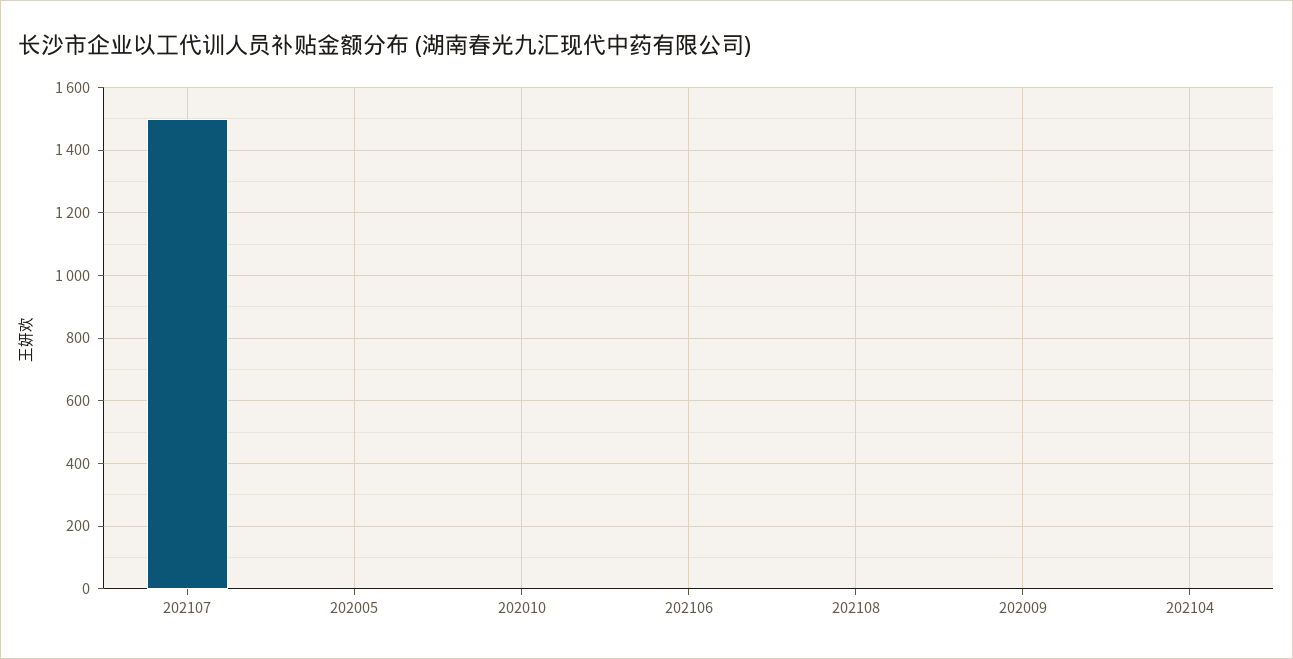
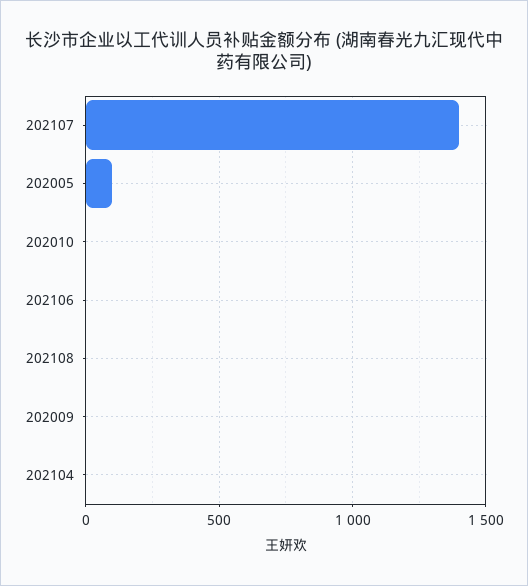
202107: 1500 -> 1400
202005: 0 -> 100

